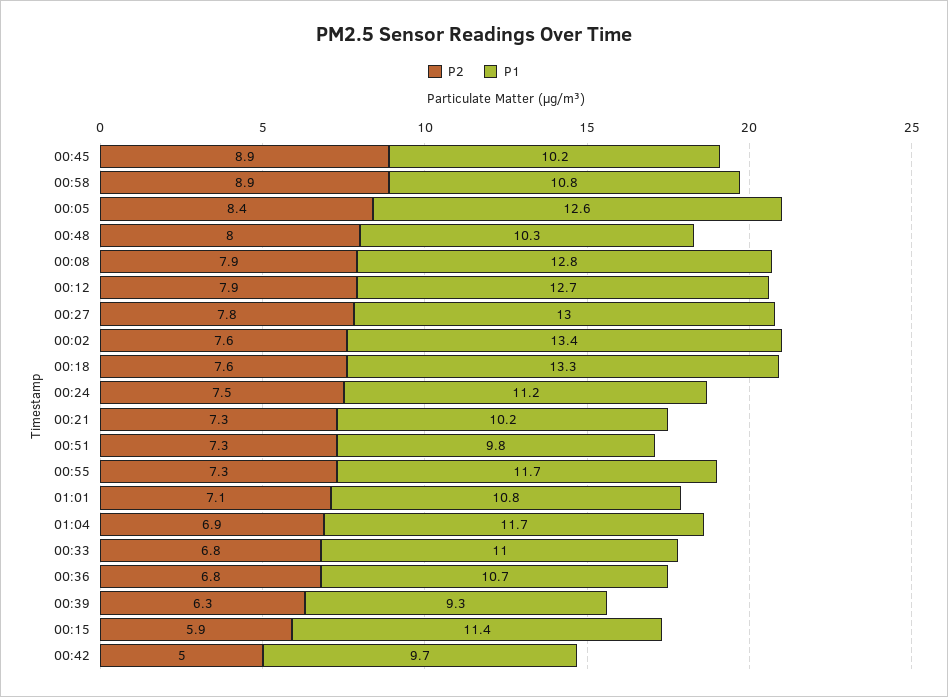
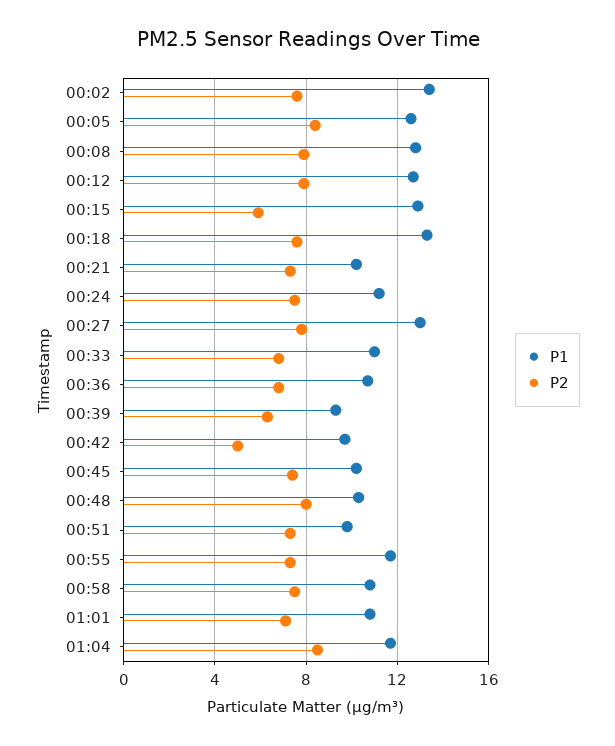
P2, 00:45: 8.9 -> 7.5
P2, 00:58: 8.9 -> 7.5
P2, 01:04: 6.9 -> 8.5
P1, 00:15: 11.4 -> 13

